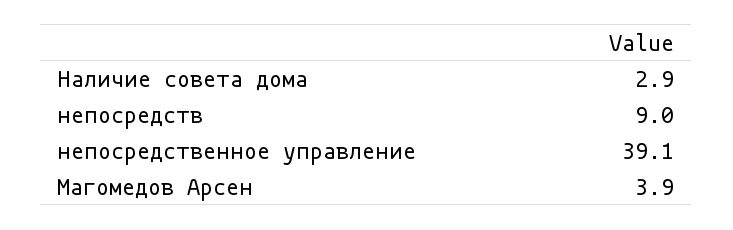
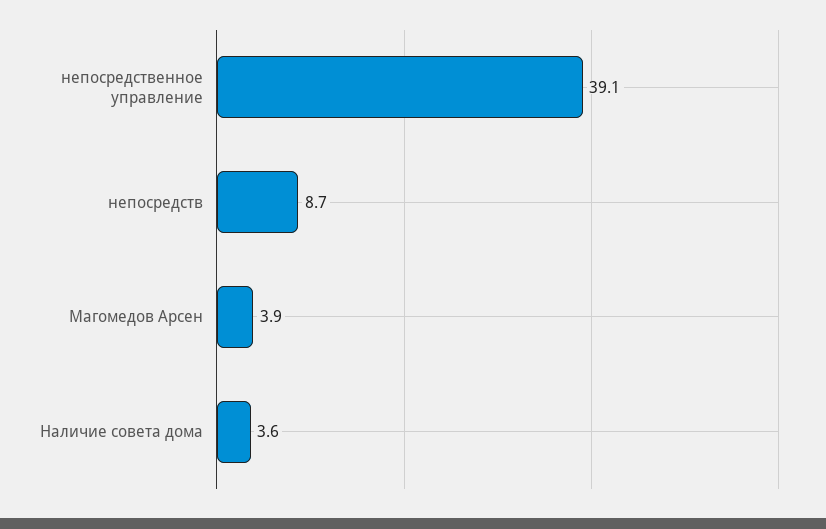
Наличие совета дома: 2.9 -> 3.6
непосредств: 9 -> 8.7

